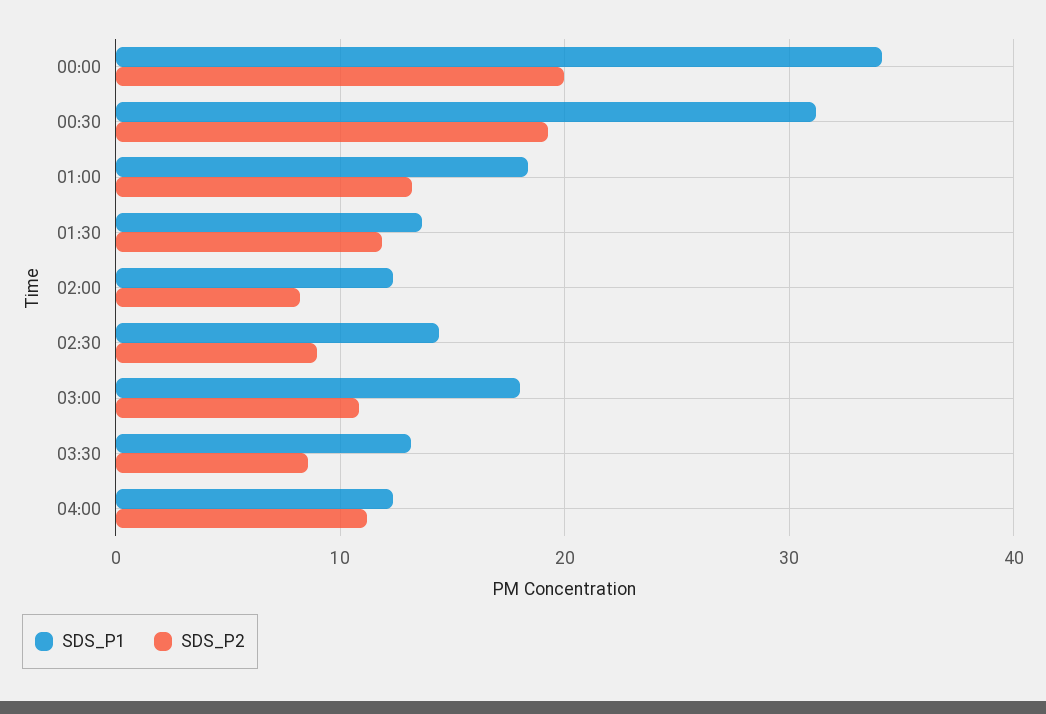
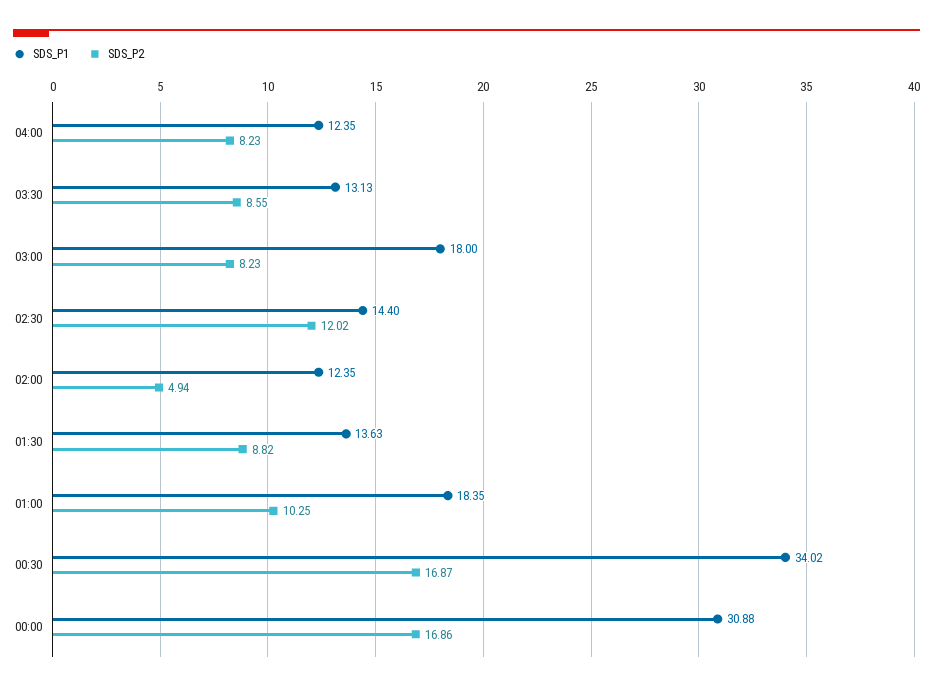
SDS_P1, 00:00: 34 -> 30.88
SDS_P2, 00:00: 20 -> 16.86
SDS_P1, 00:30: 31 -> 34.02
SDS_P2, 00:30: 19 -> 16.87
SDS_P2, 01:00: 13 -> 10.25
SDS_P2, 01:30: 12 -> 8.82
SDS_P2, 02:00: 8 -> 4.94
SDS_P2, 02:30: 9 -> 12.02
SDS_P2, 03:00: 11 -> 8.23
SDS_P2, 04:00: 11 -> 8.23

